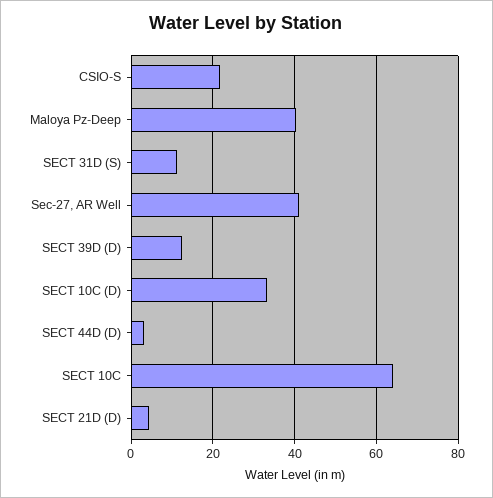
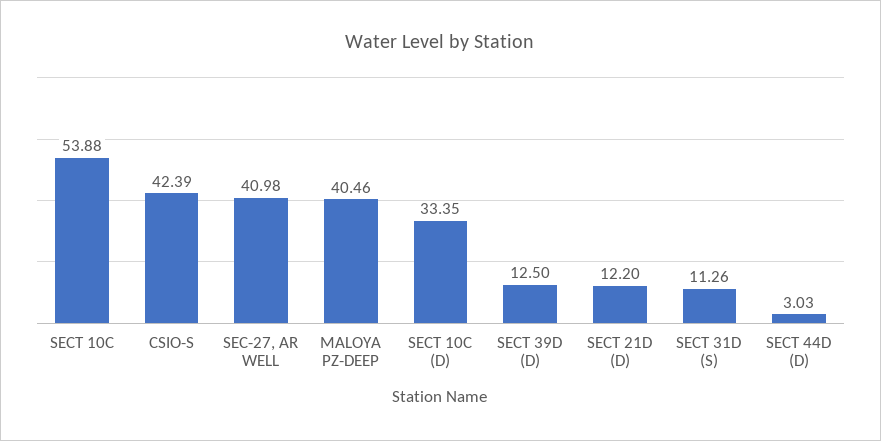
CSIO-S: 22 -> 42.39
SECT 10C: 64 -> 53.88
SECT 21D (D): 4 -> 12.2

